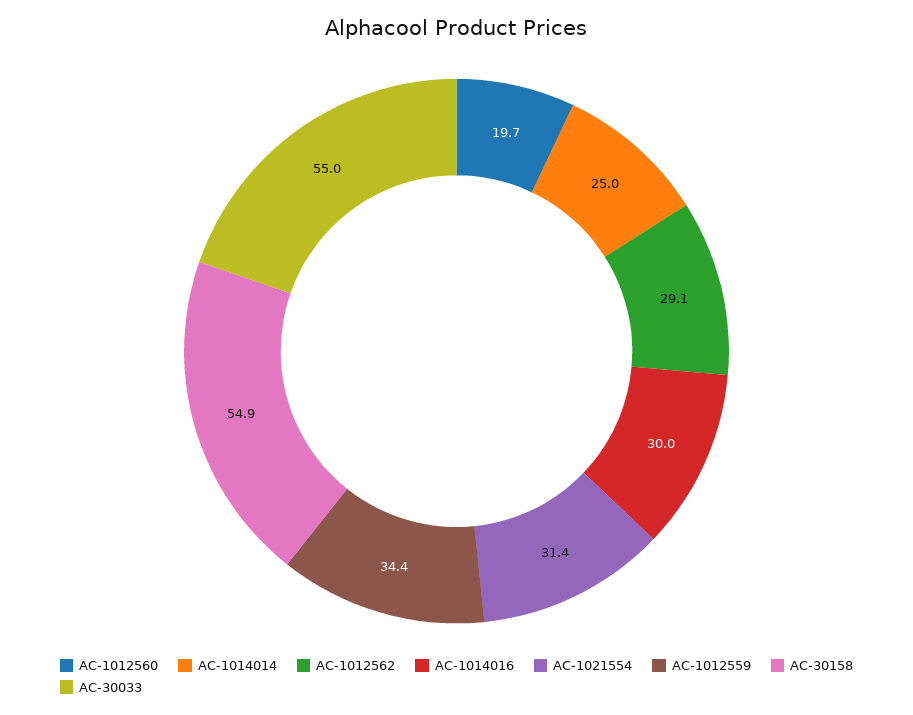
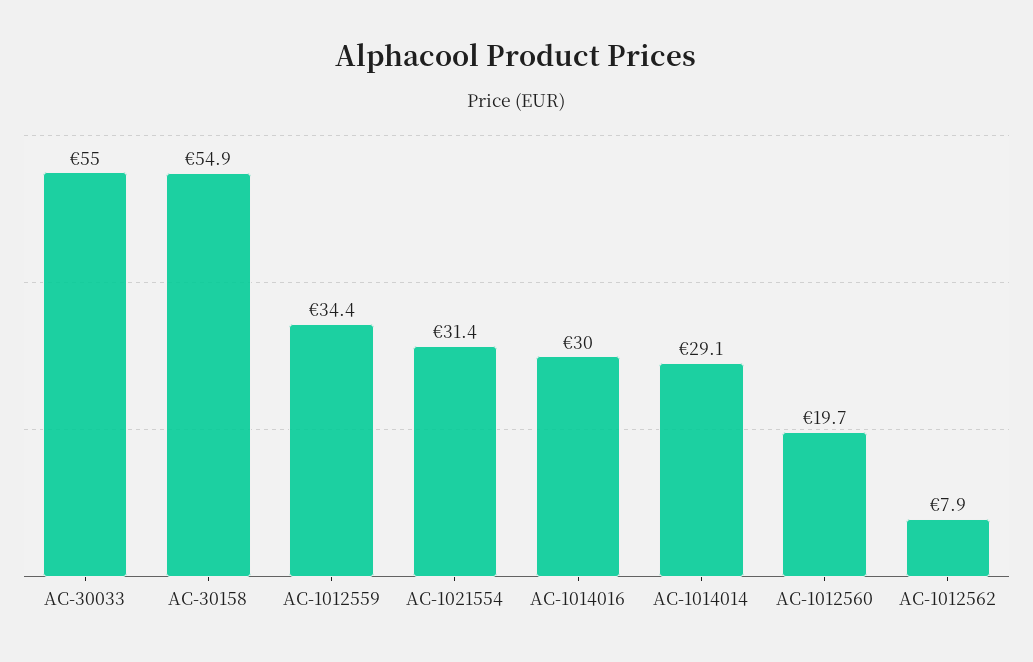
AC-1014014: 25 -> 29.1
AC-1012562: 29.1 -> 7.9

